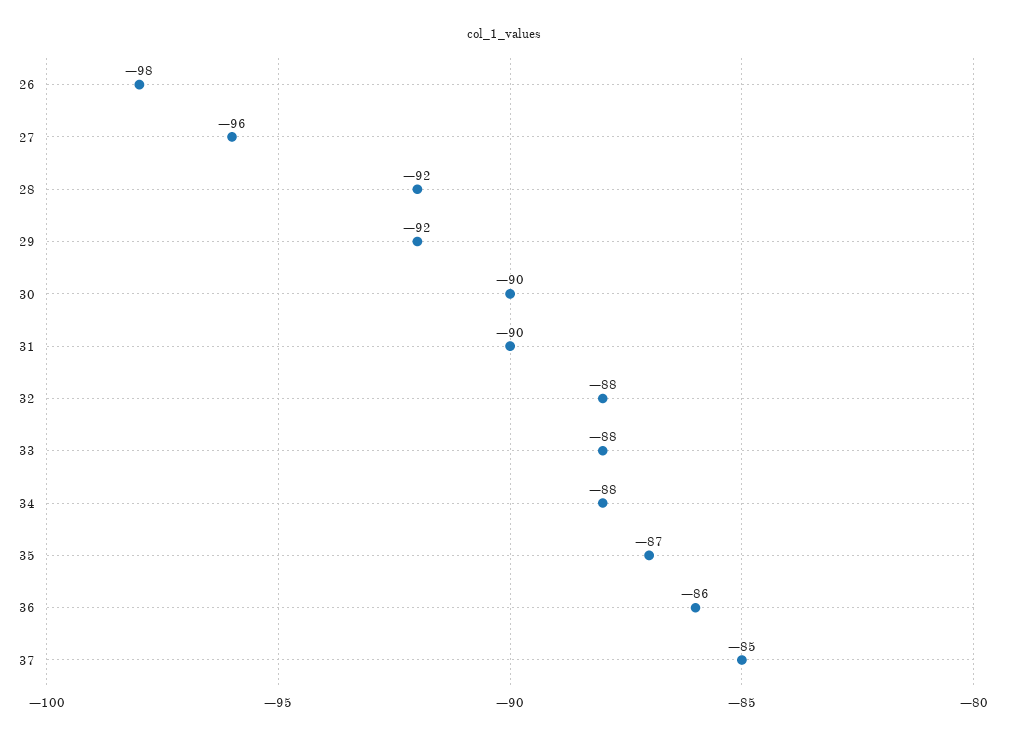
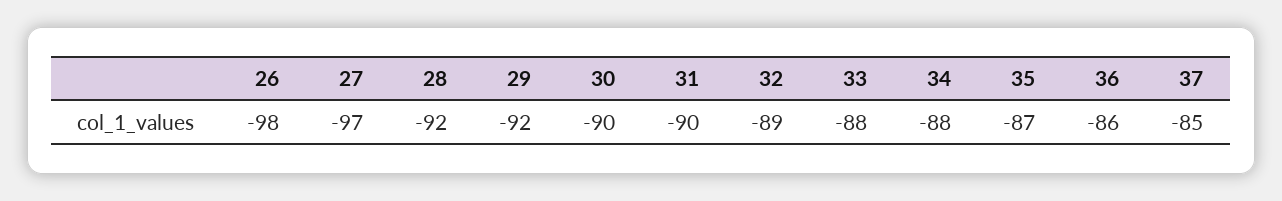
27: -96 -> -97
32: -88 -> -89

